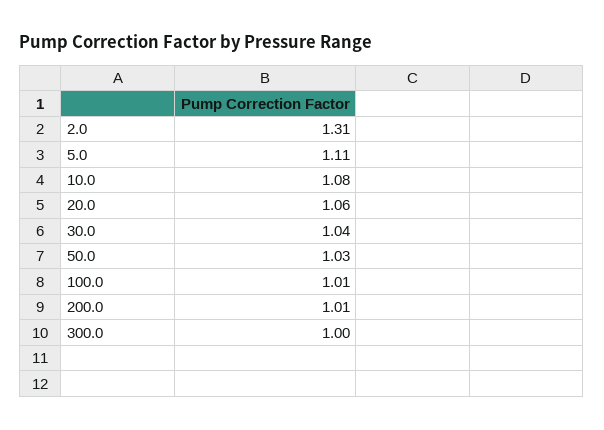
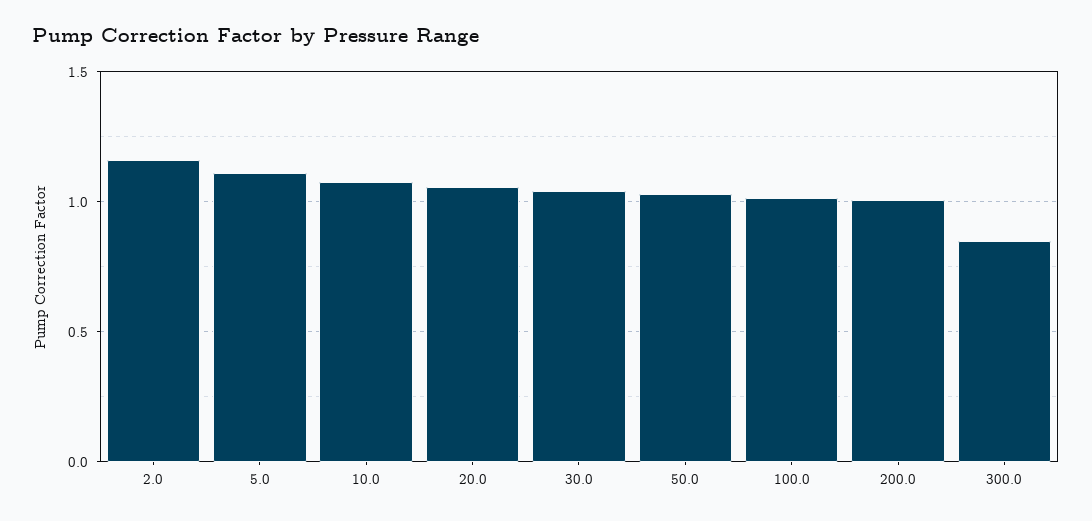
2.0: 1.31 -> 1.15
300.0: 1 -> 0.85

